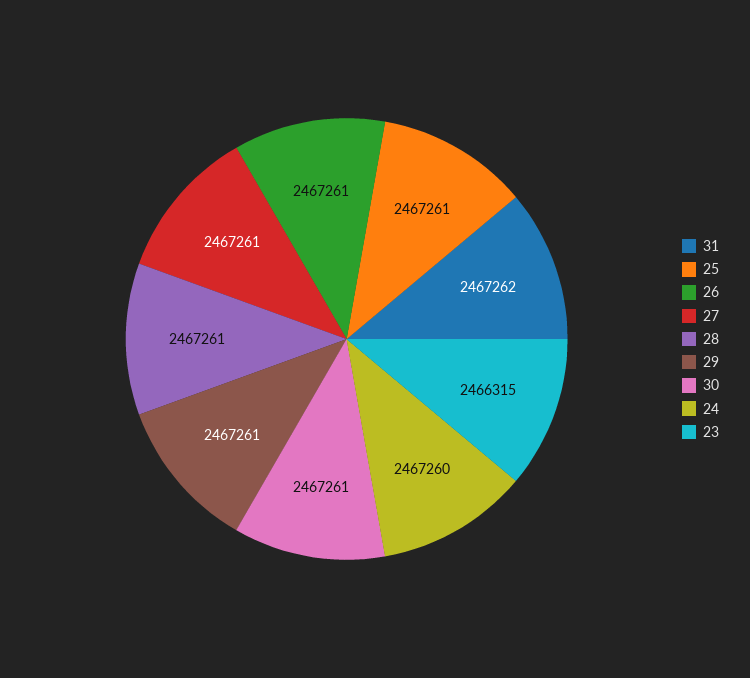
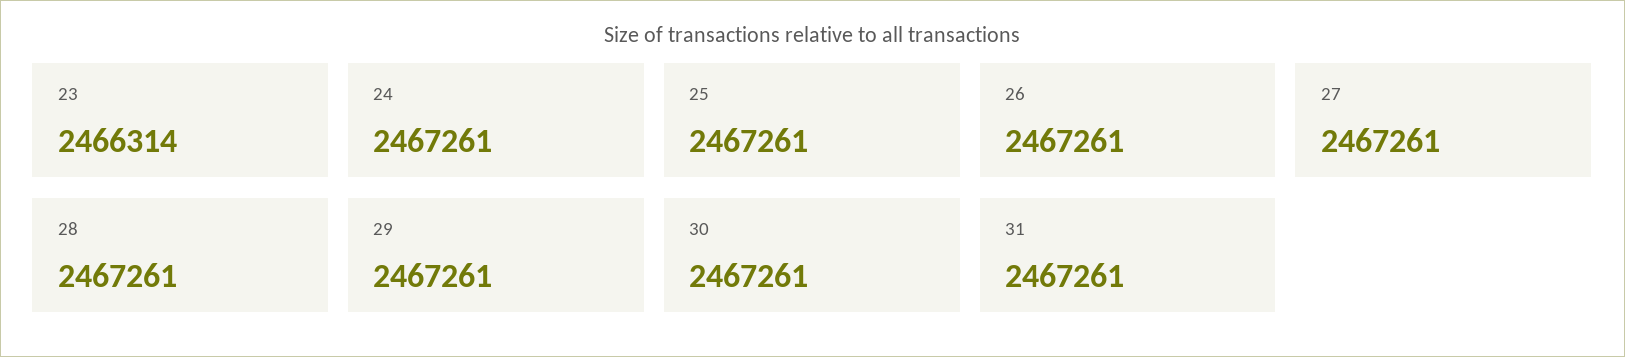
31: 2467262 -> 2467261
24: 2467260 -> 2467261
23: 2466315 -> 2466314

